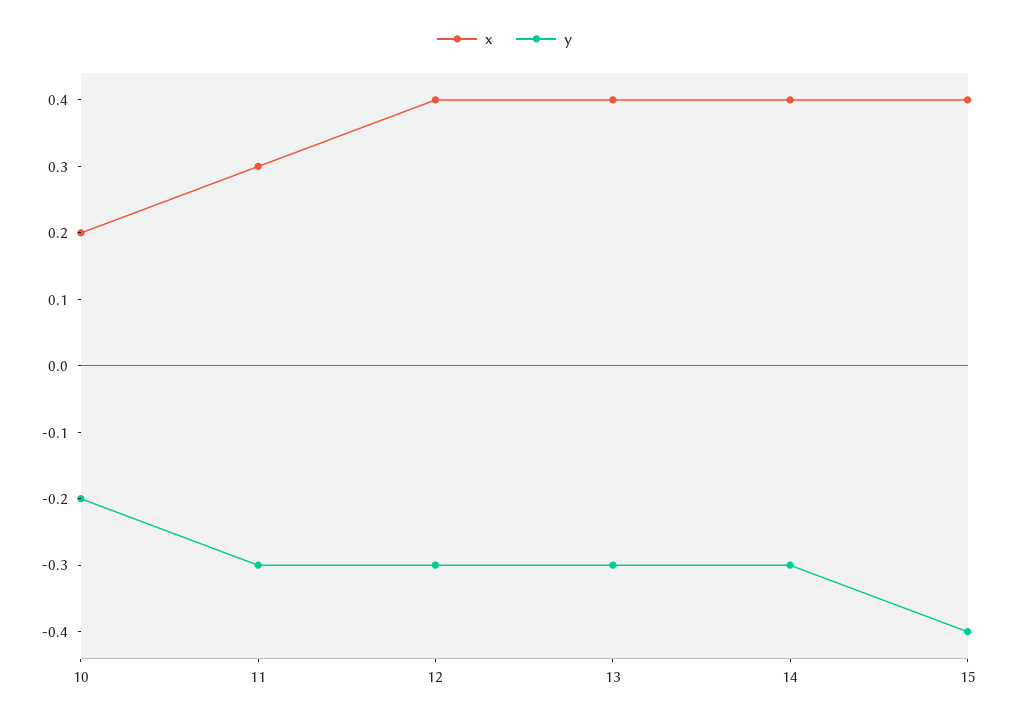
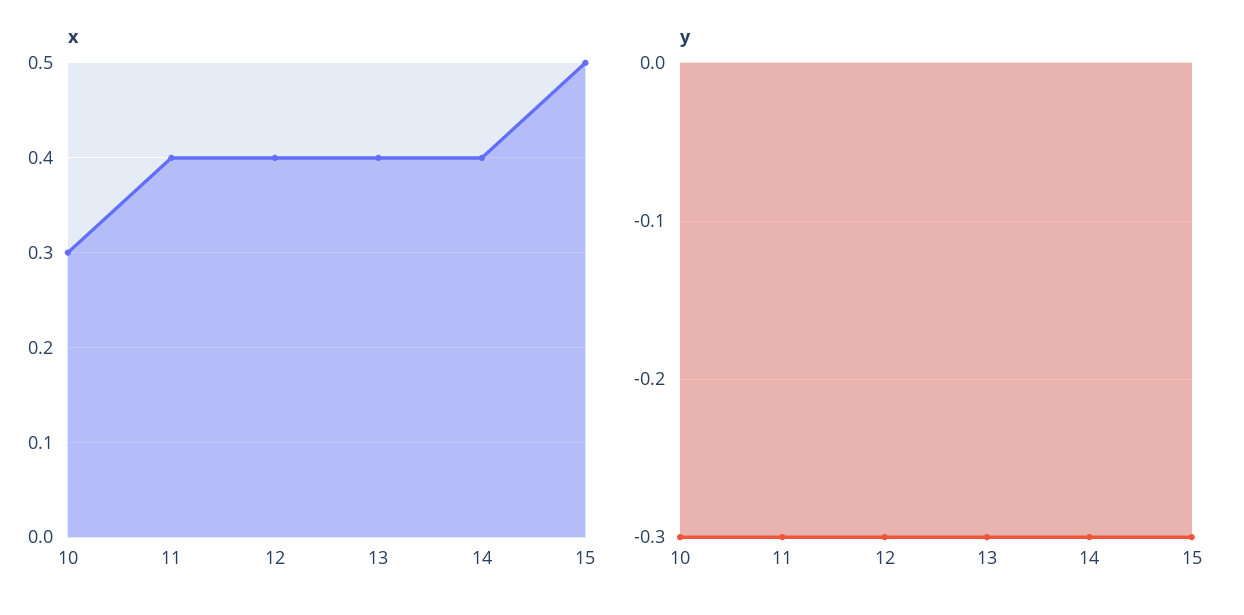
x, 10: 0.2 -> 0.3
y, 10: -0.2 -> -0.3
x, 11: 0.3 -> 0.4
x, 15: 0.4 -> 0.5
y, 15: -0.4 -> -0.3

